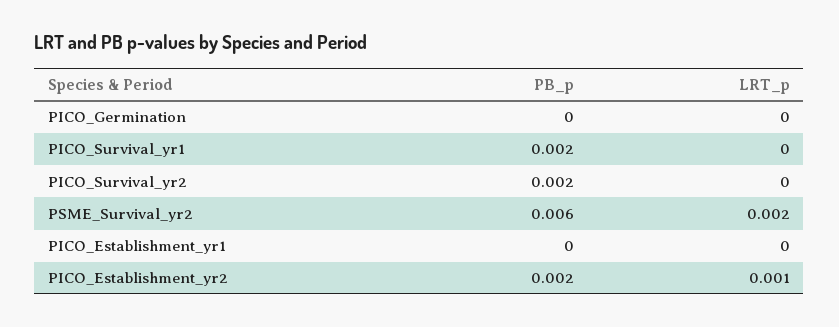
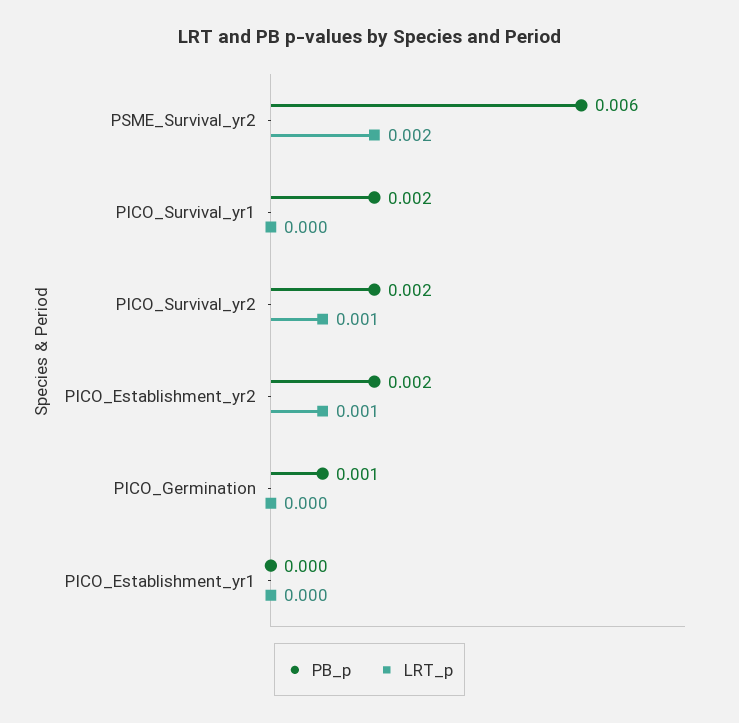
PB_p, PICO_Germination: 0 -> 0.001
LRT_p, PICO_Survival_yr2: 0 -> 0.001

